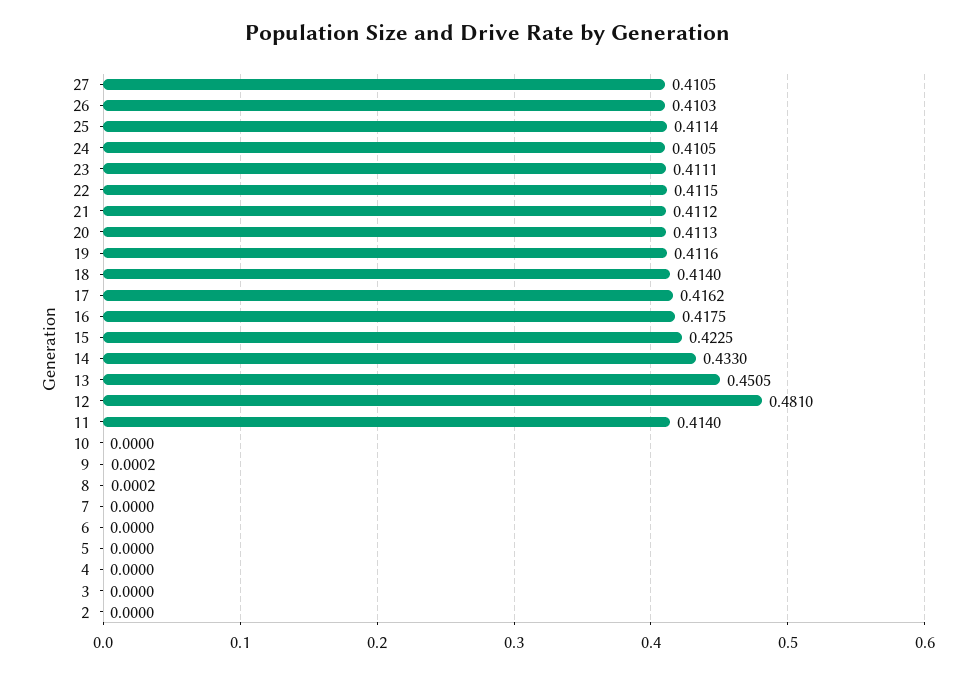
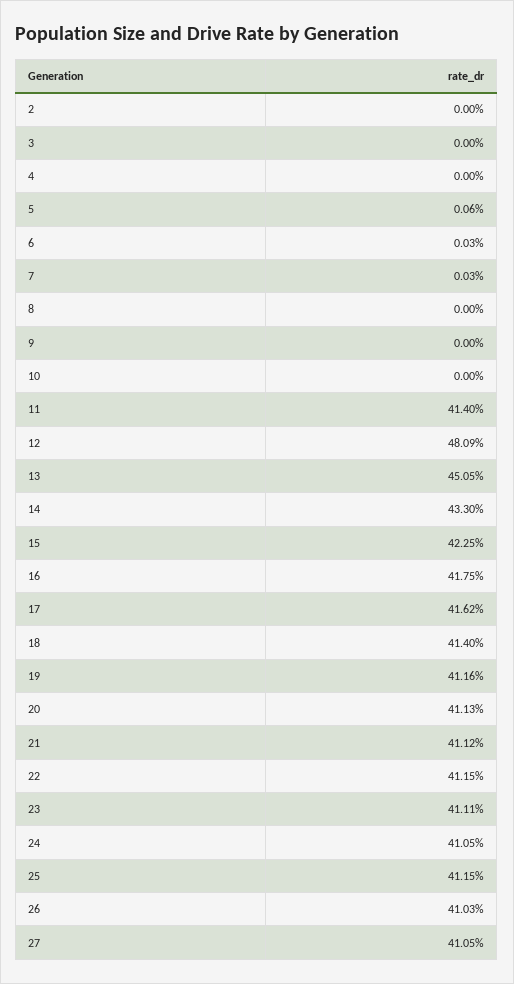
25: 0.4114 -> 0.4115
12: 0.481 -> 0.4809
9: 0.0002 -> 0
8: 0.0002 -> 0
7: 0 -> 0.0003
6: 0 -> 0.0003
5: 0 -> 0.0006

